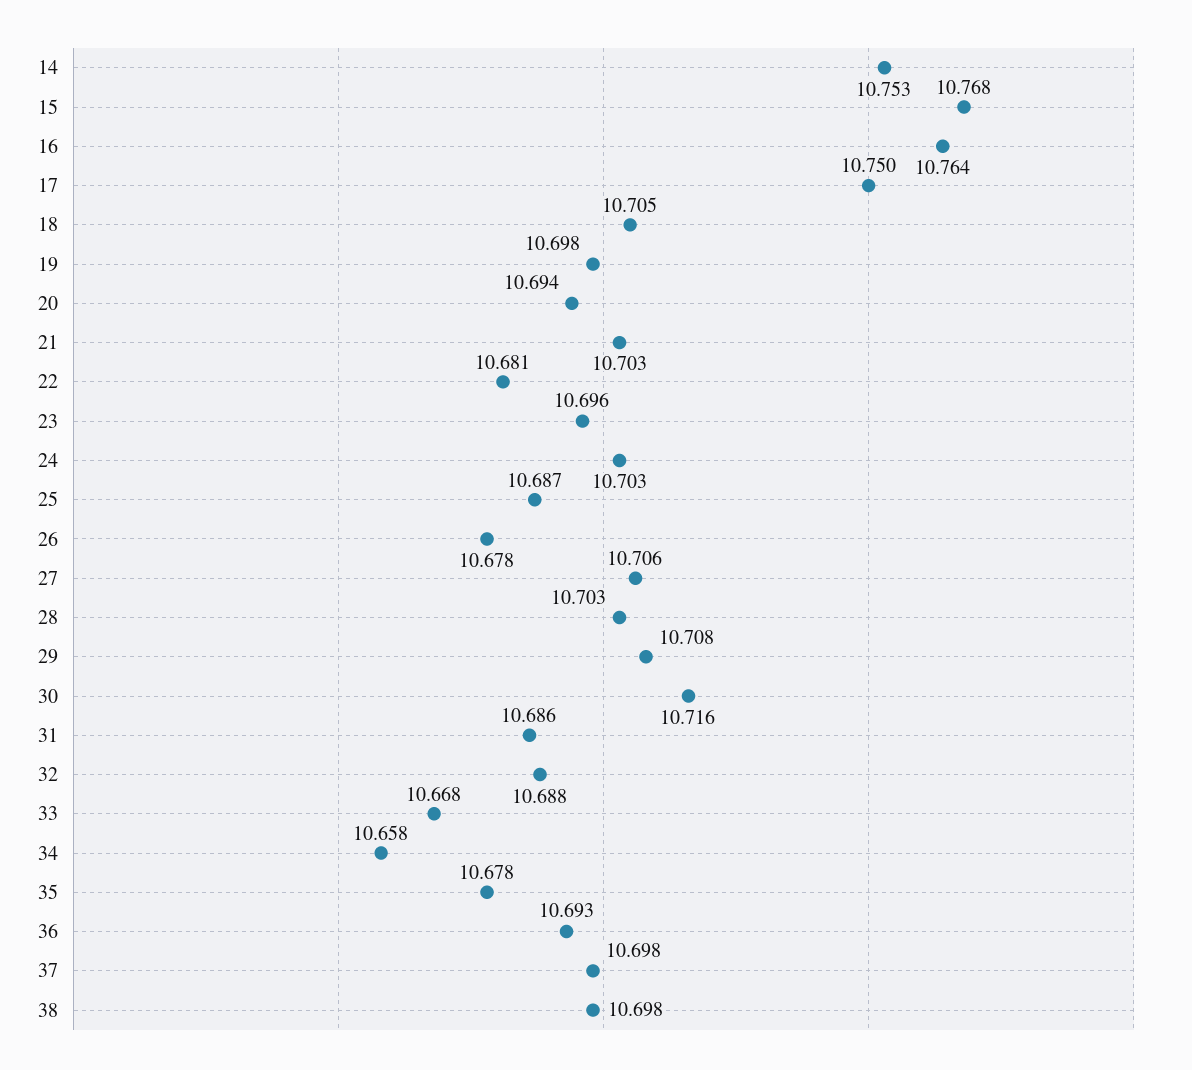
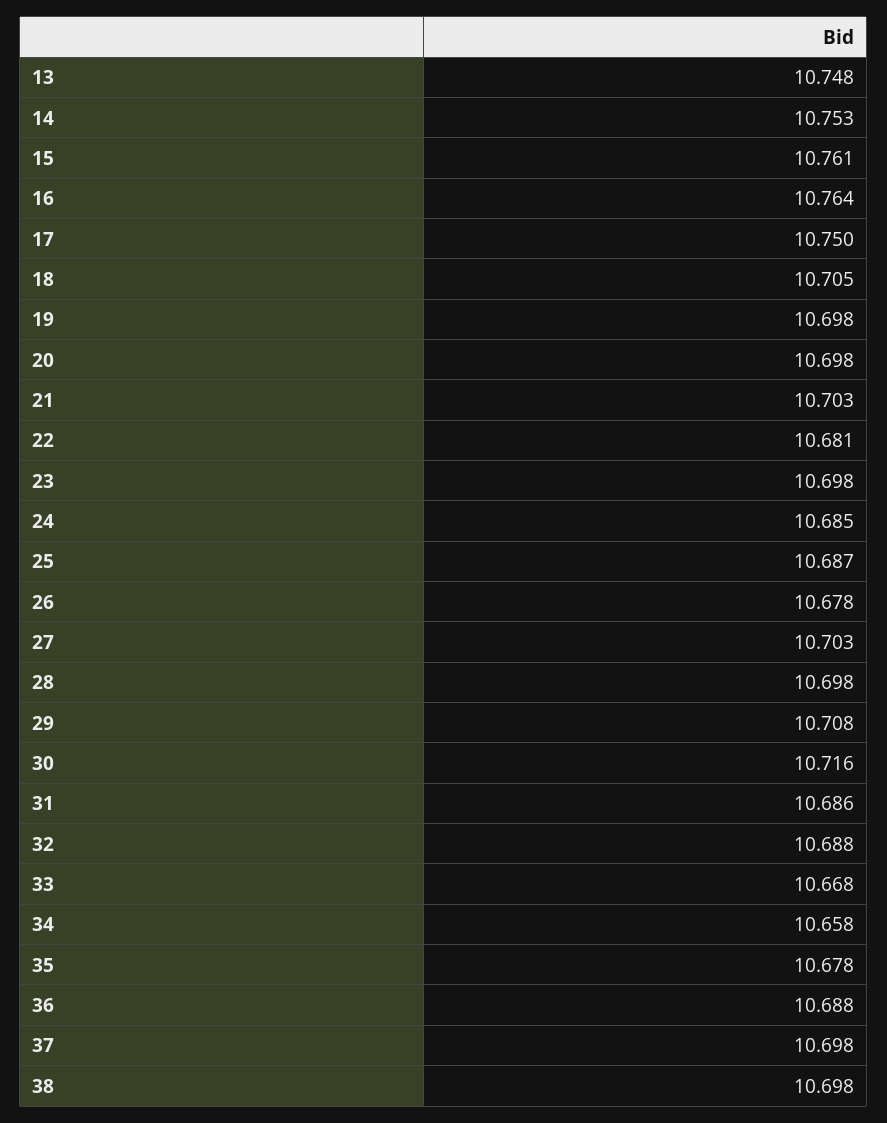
15: 10.768 -> 10.761
20: 10.694 -> 10.698
23: 10.696 -> 10.698
24: 10.703 -> 10.685
27: 10.706 -> 10.703
28: 10.703 -> 10.698
36: 10.693 -> 10.688
13: none -> 10.748

